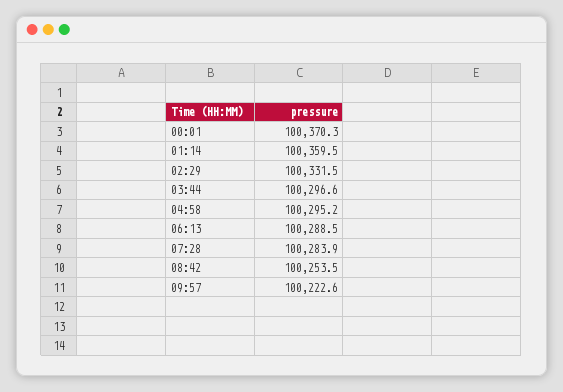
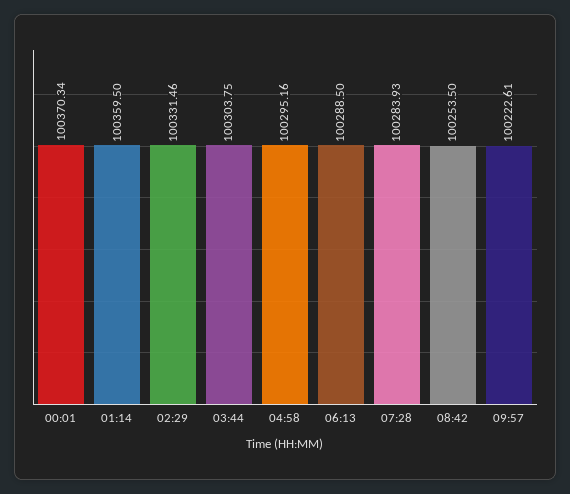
03:44: 100296.6 -> 100303.75

